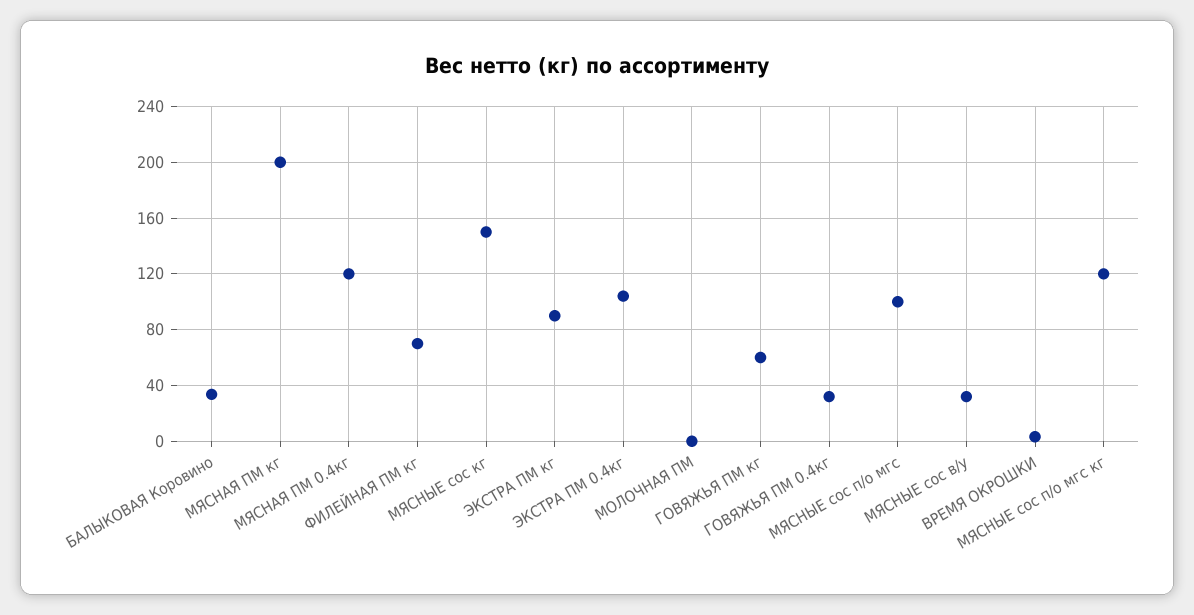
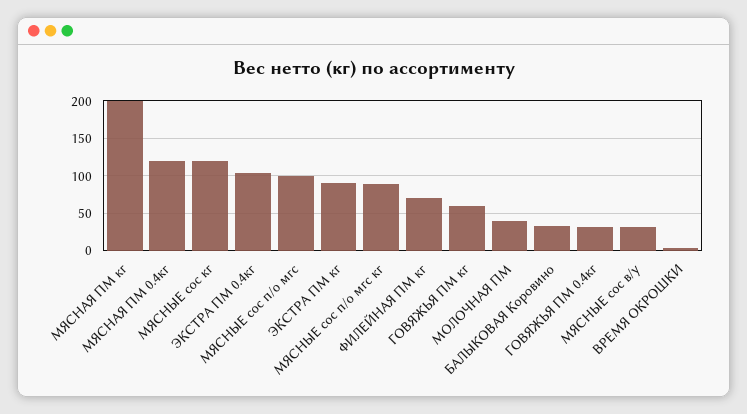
МЯСНЫЕ сос кг: 150 -> 120
МОЛОЧНАЯ ПМ: 0 -> 40
МЯСНЫЕ сос п/о мгс кг: 120 -> 90

